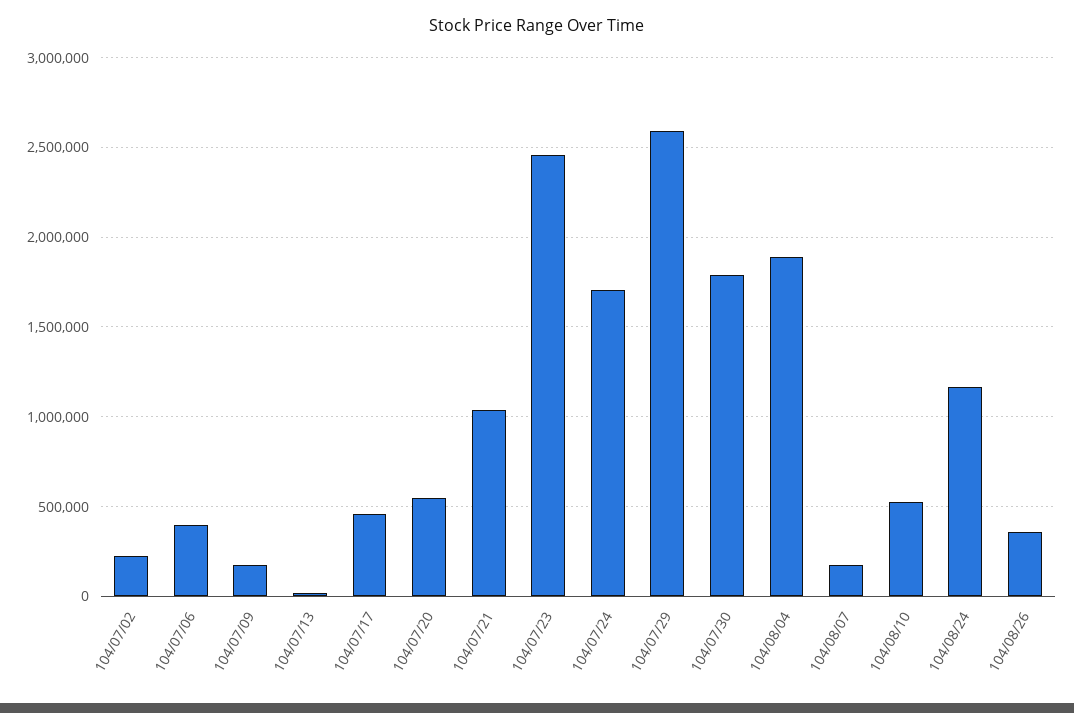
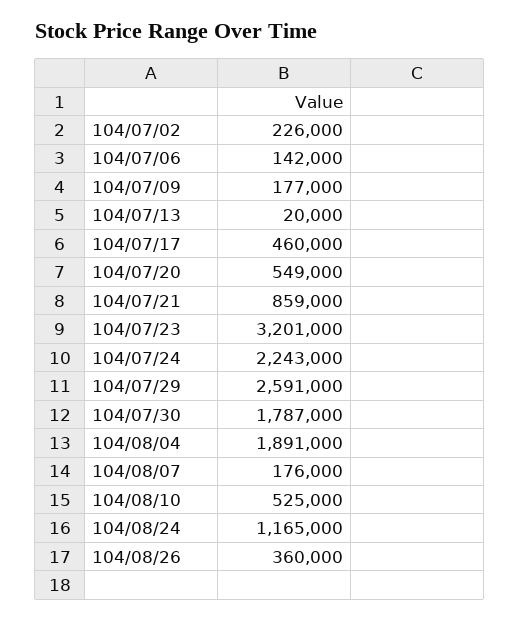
104/07/06: 400000 -> 142000
104/07/21: 1050000 -> 859000
104/07/23: 2450000 -> 3201000
104/07/24: 1700000 -> 2243000

